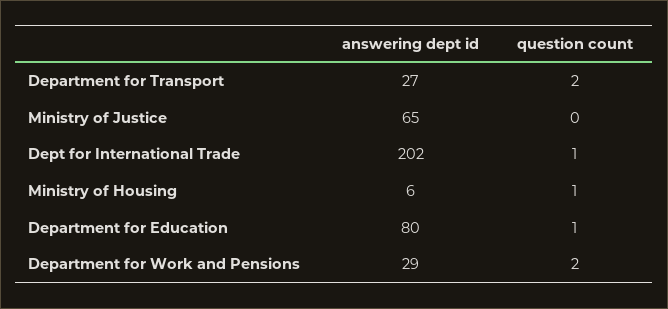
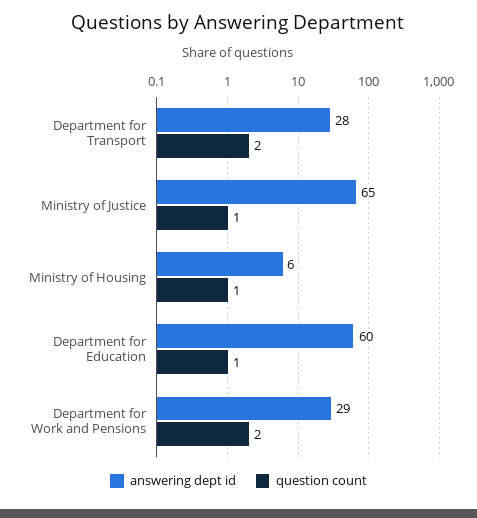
answering dept id, Department for Transport: 27 -> 28
question count, Ministry of Justice: 0 -> 1
answering dept id, Dept for International Trade: 202 -> none
question count, Dept for International Trade: 1 -> none
answering dept id, Department for Education: 80 -> 60

